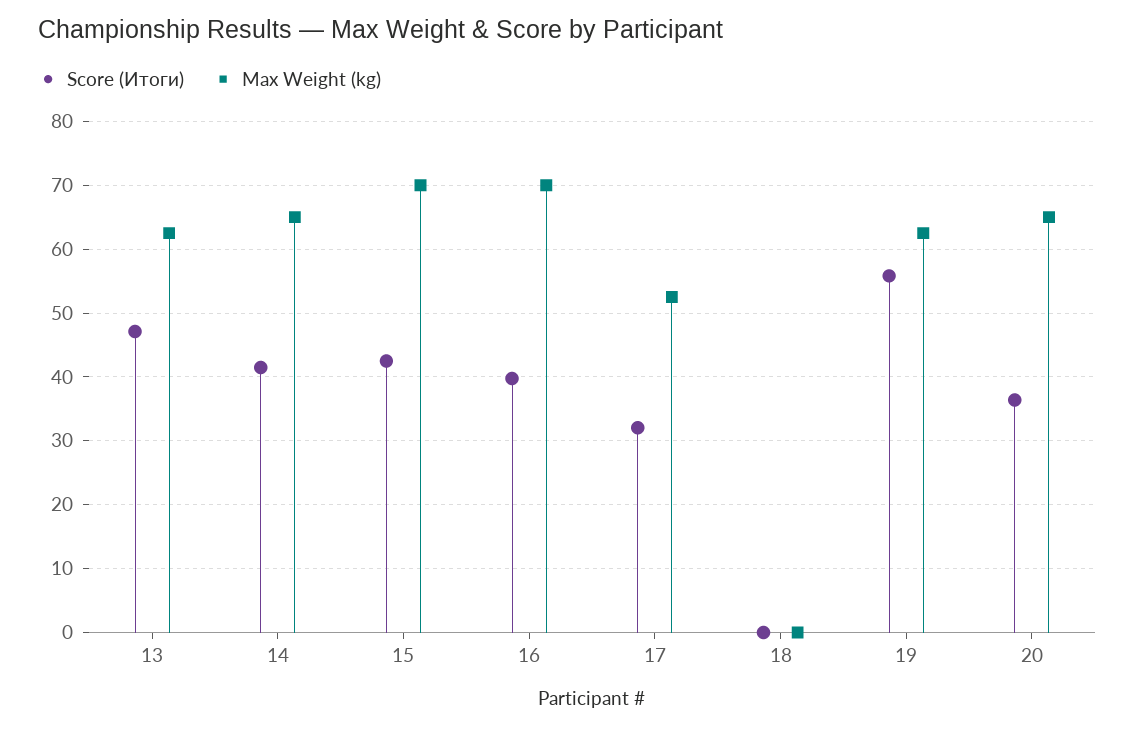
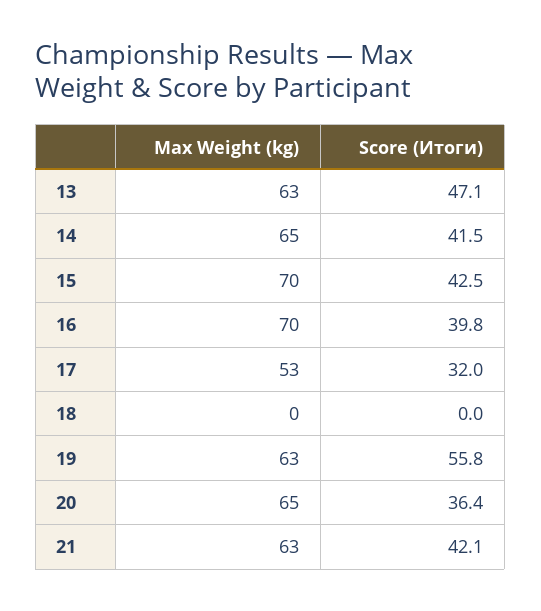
Max Weight (kg), 21: none -> 63
Score (Итоги), 21: none -> 42.1

